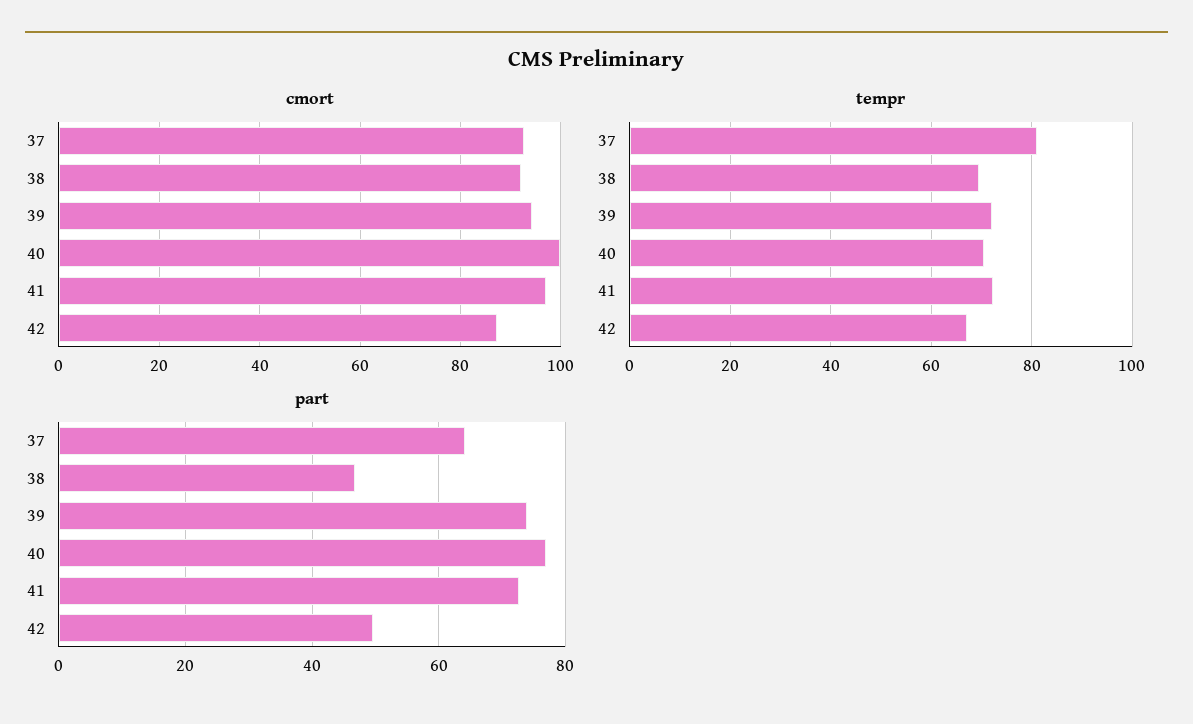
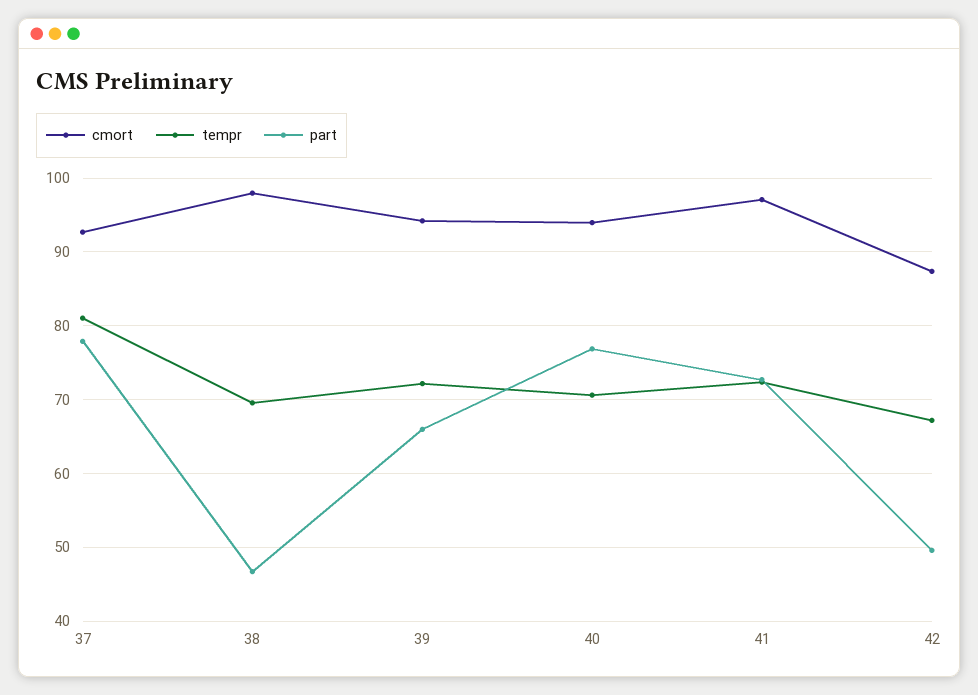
cmort, 38: 92 -> 98
cmort, 40: 100 -> 94
part, 37: 64 -> 78
part, 39: 74 -> 66

